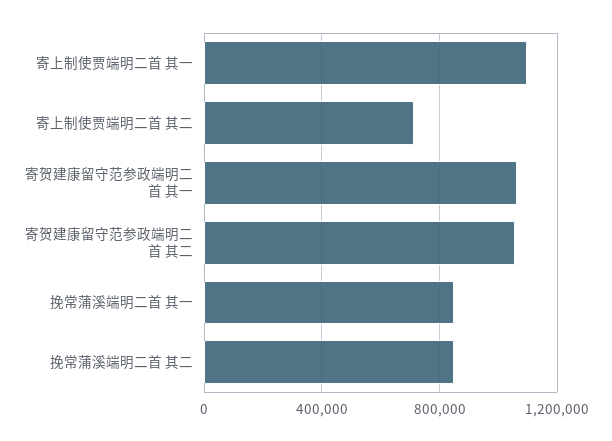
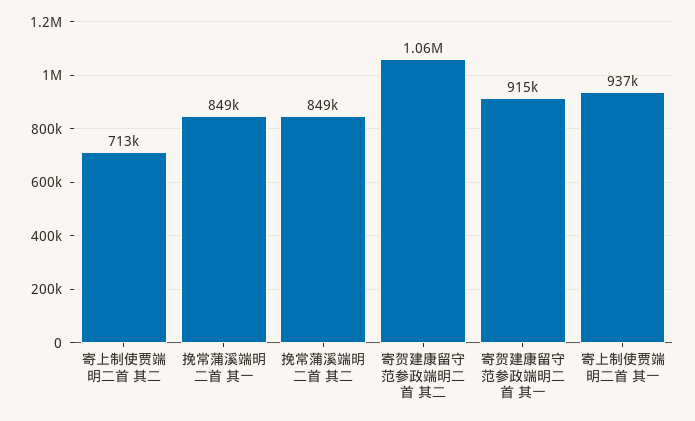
寄上制使贾端明二首 其一: 1100000 -> 937000
寄贺建康留守范参政端明二首 其一: 1050000 -> 915000

